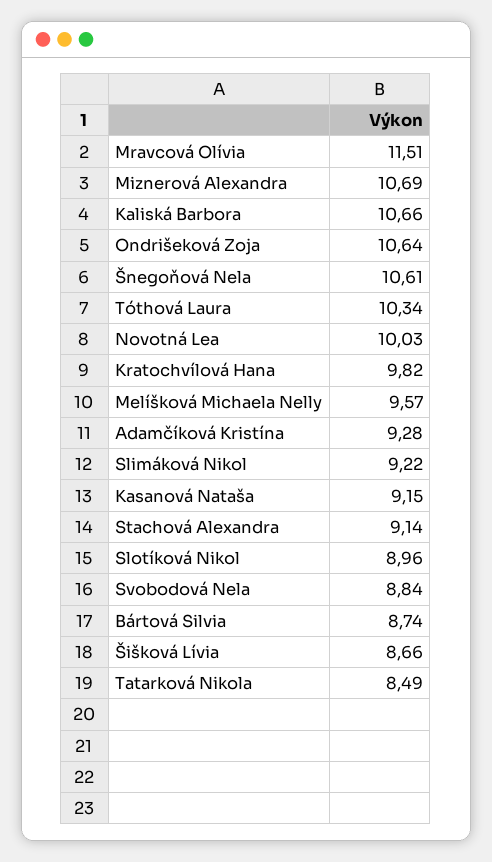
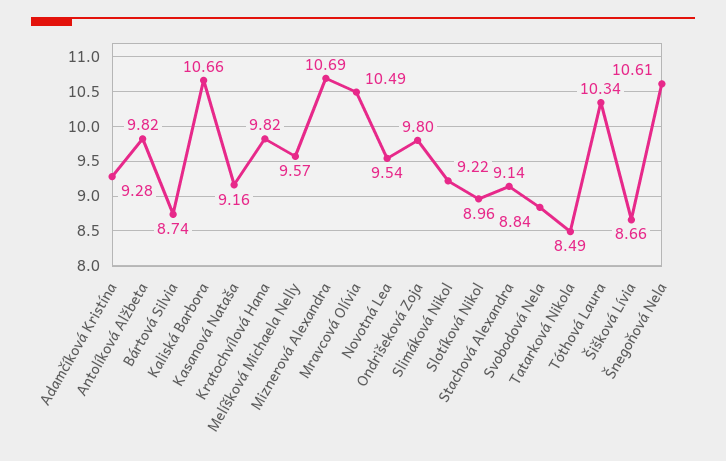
Mravcová Olívia: 11.51 -> 10.49
Ondrišeková Zoja: 10.64 -> 9.8
Novotná Lea: 10.03 -> 9.54
Kasanová Nataša: 9.15 -> 9.16
Antolíková Alžbeta: none -> 9.82

